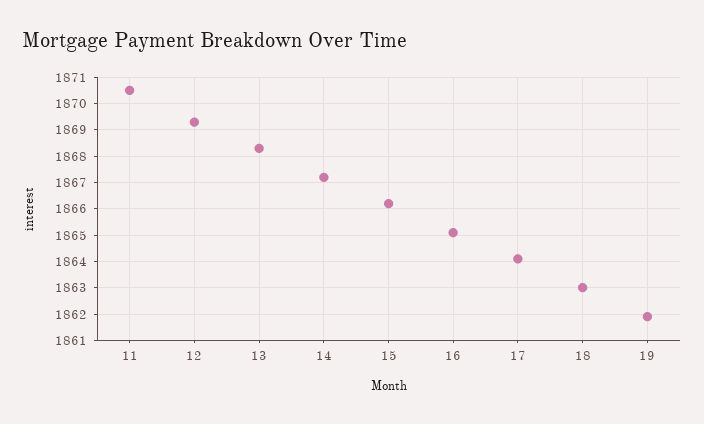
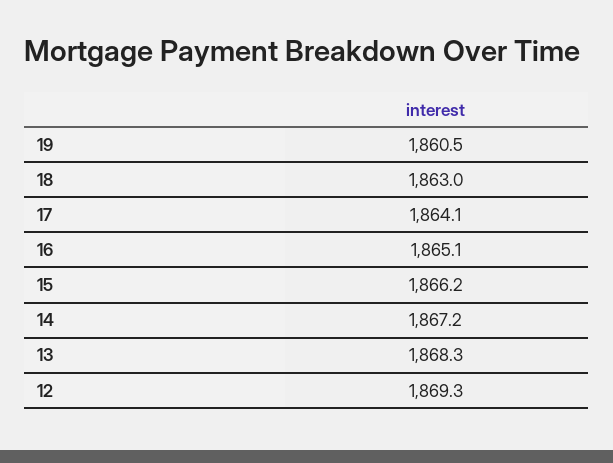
11: 1870.5 -> none
19: 1862 -> 1860.5

